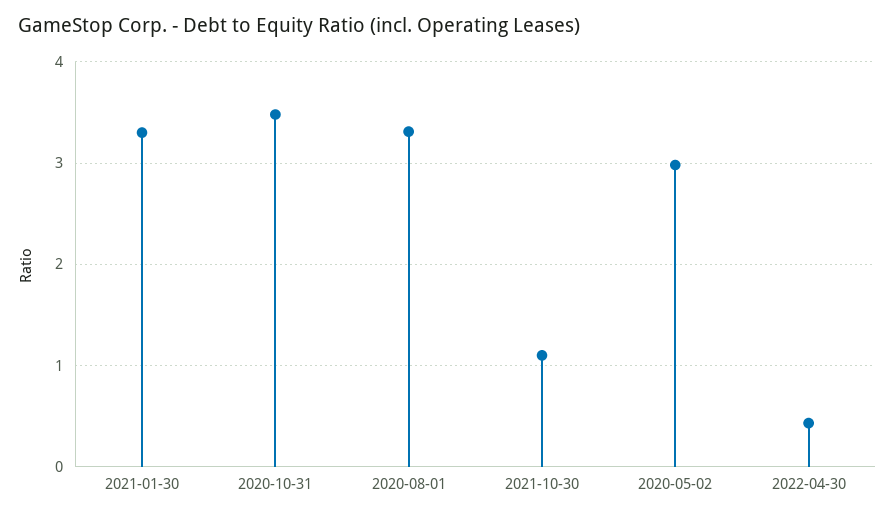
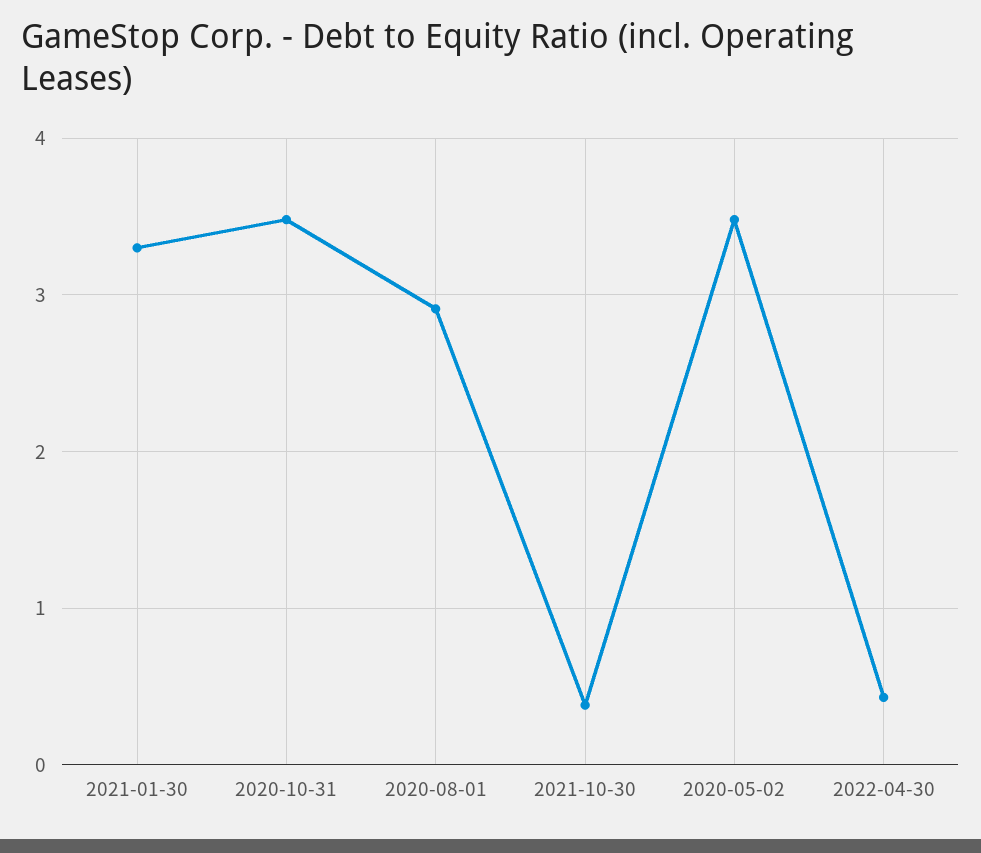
2020-08-01: 3.3 -> 2.9
2021-10-30: 1.1 -> 0.4
2020-05-02: 3 -> 3.5

